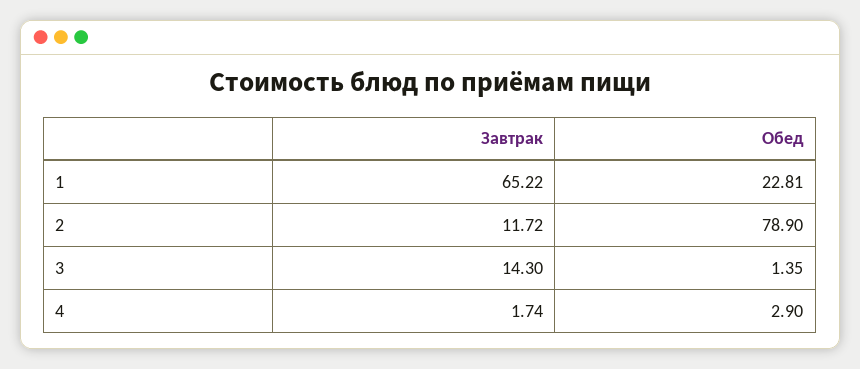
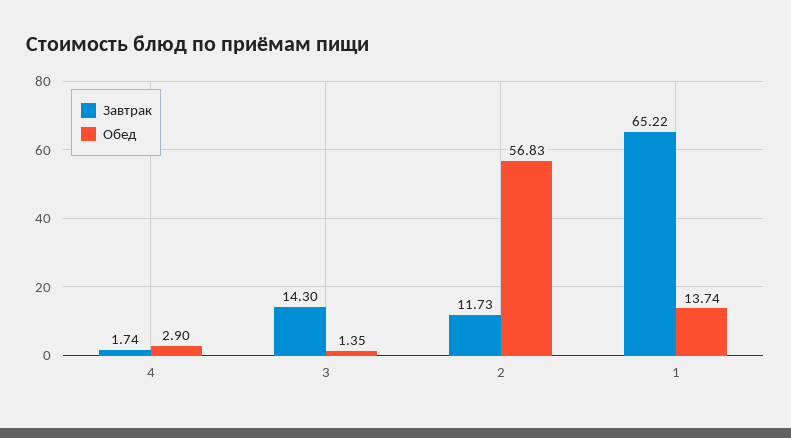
Обед, 1: 22.81 -> 13.74
Завтрак, 2: 11.72 -> 11.73
Обед, 2: 78.9 -> 56.83

